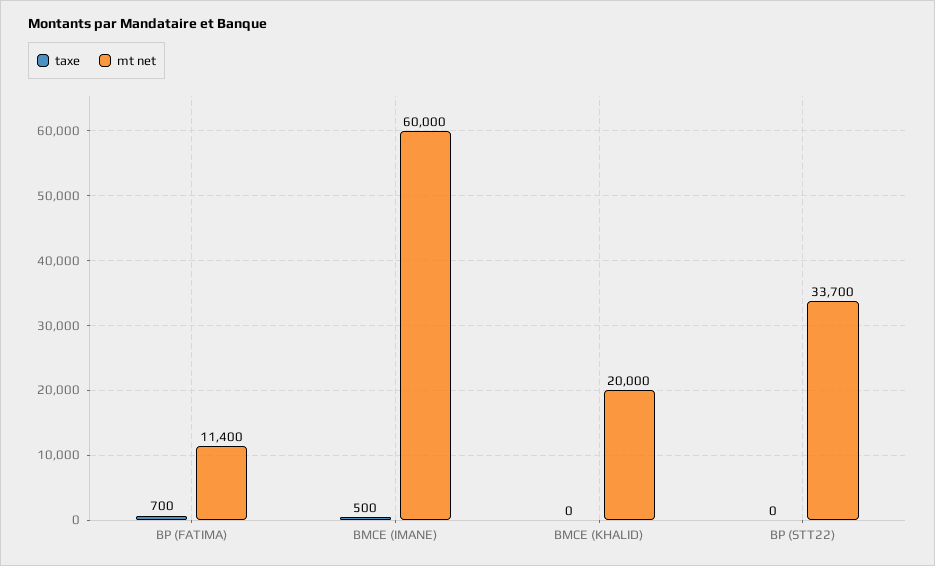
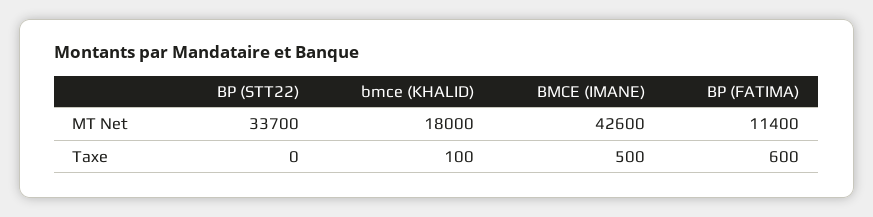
taxe, BP (FATIMA): 700 -> 600
mt net, BMCE (IMANE): 60000 -> 42600
taxe, BMCE (KHALID): 0 -> 100
mt net, BMCE (KHALID): 20000 -> 18000

